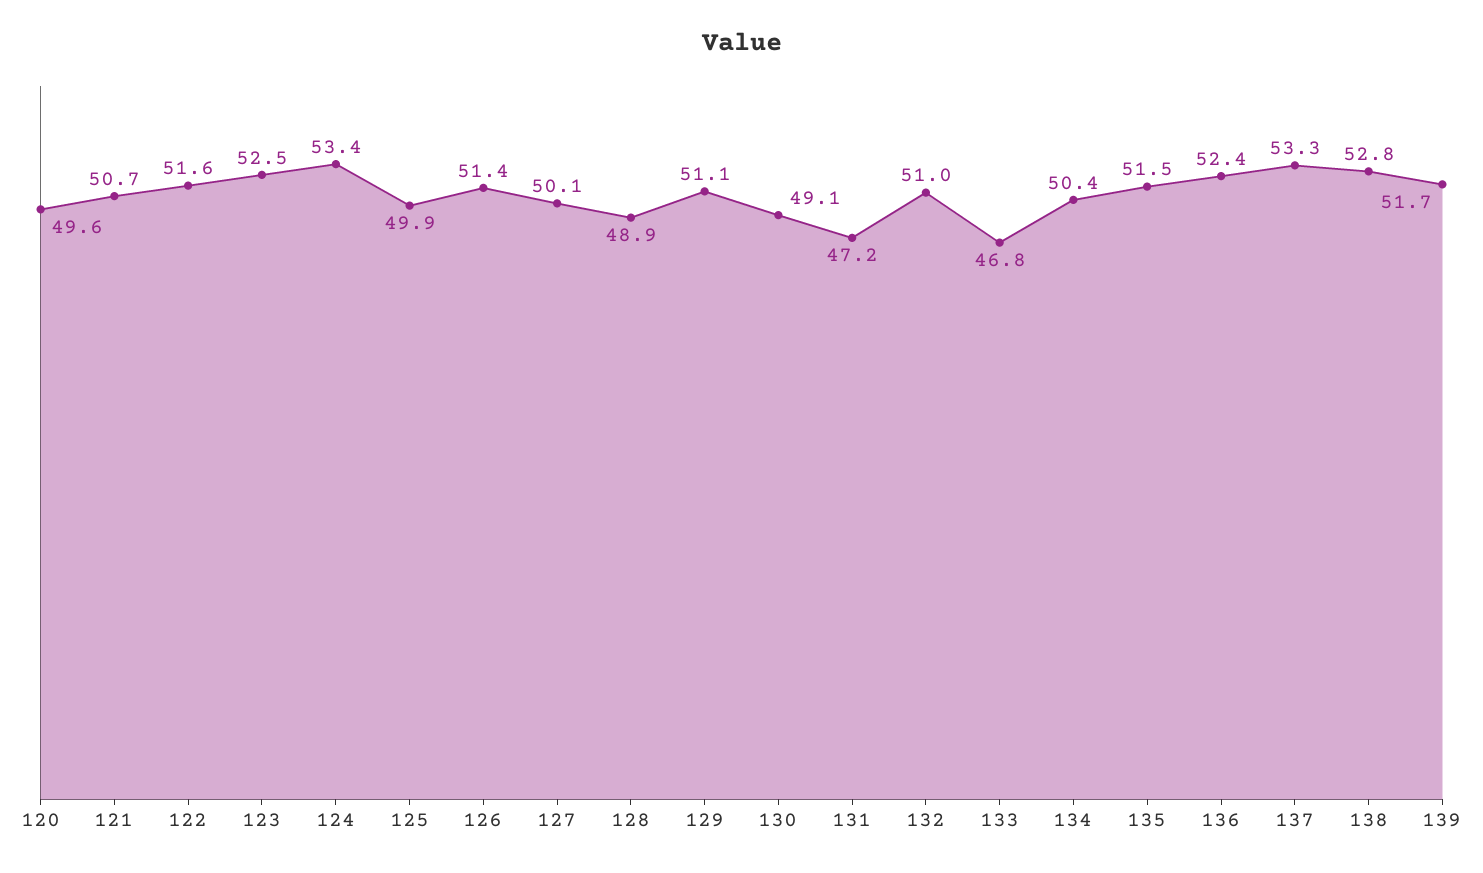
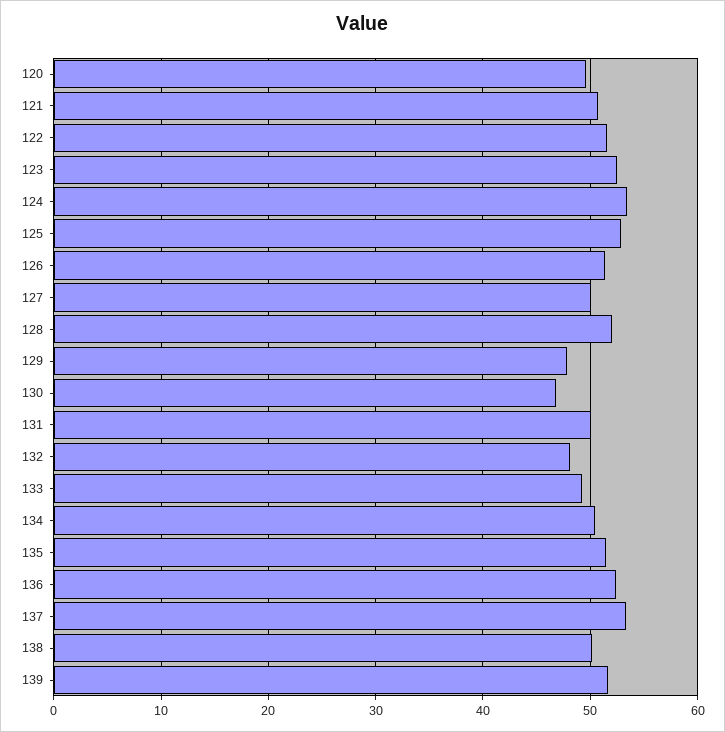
125: 49.9 -> 53
128: 48.9 -> 52
129: 51.1 -> 48
130: 49.1 -> 47
131: 47.2 -> 50
132: 51 -> 48
133: 46.8 -> 49
138: 52.8 -> 50

